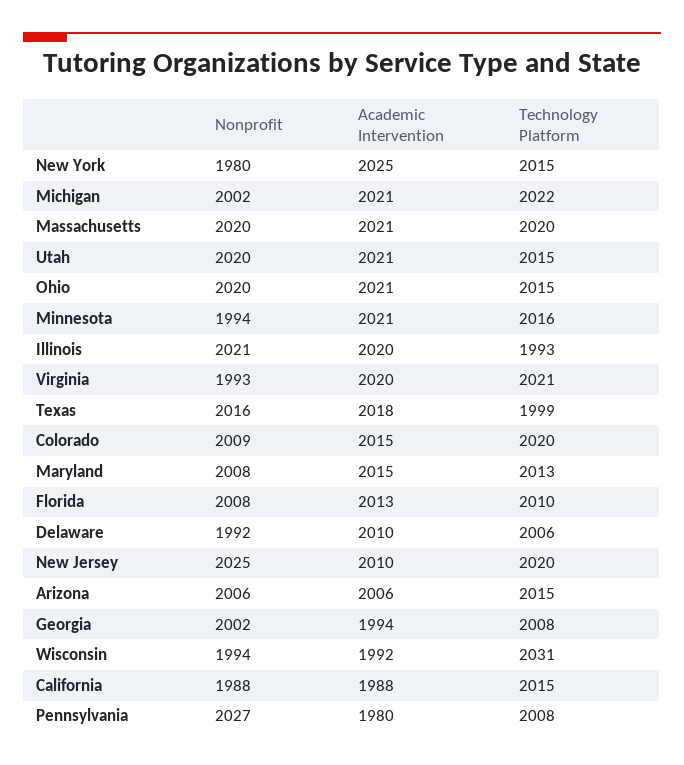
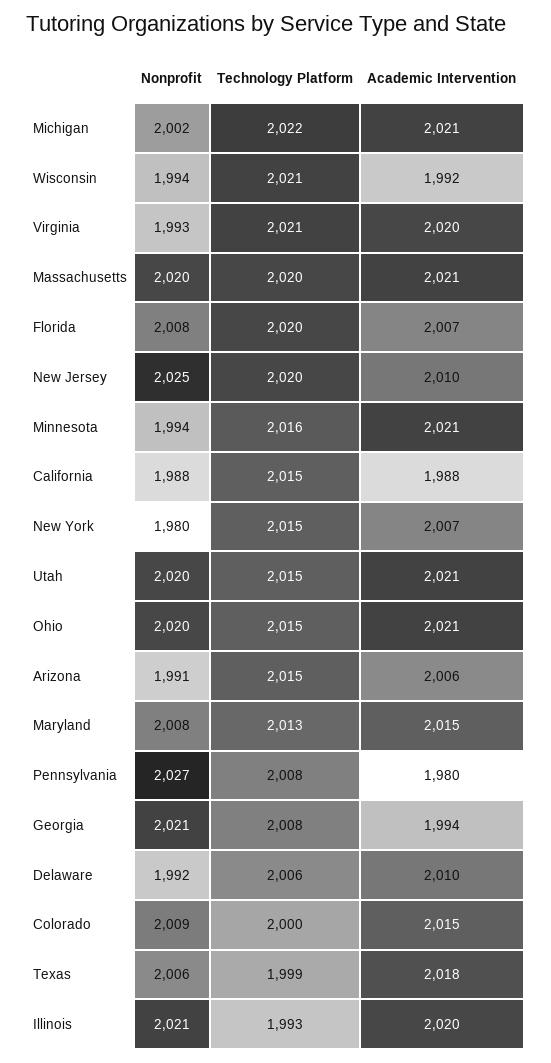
Academic Intervention, New York: 2025 -> 2007
Nonprofit, Texas: 2016 -> 2006
Technology Platform, Colorado: 2020 -> 2000
Academic Intervention, Florida: 2013 -> 2007
Technology Platform, Florida: 2010 -> 2020
Nonprofit, Arizona: 2006 -> 1991
Nonprofit, Georgia: 2002 -> 2021
Technology Platform, Wisconsin: 2031 -> 2021

